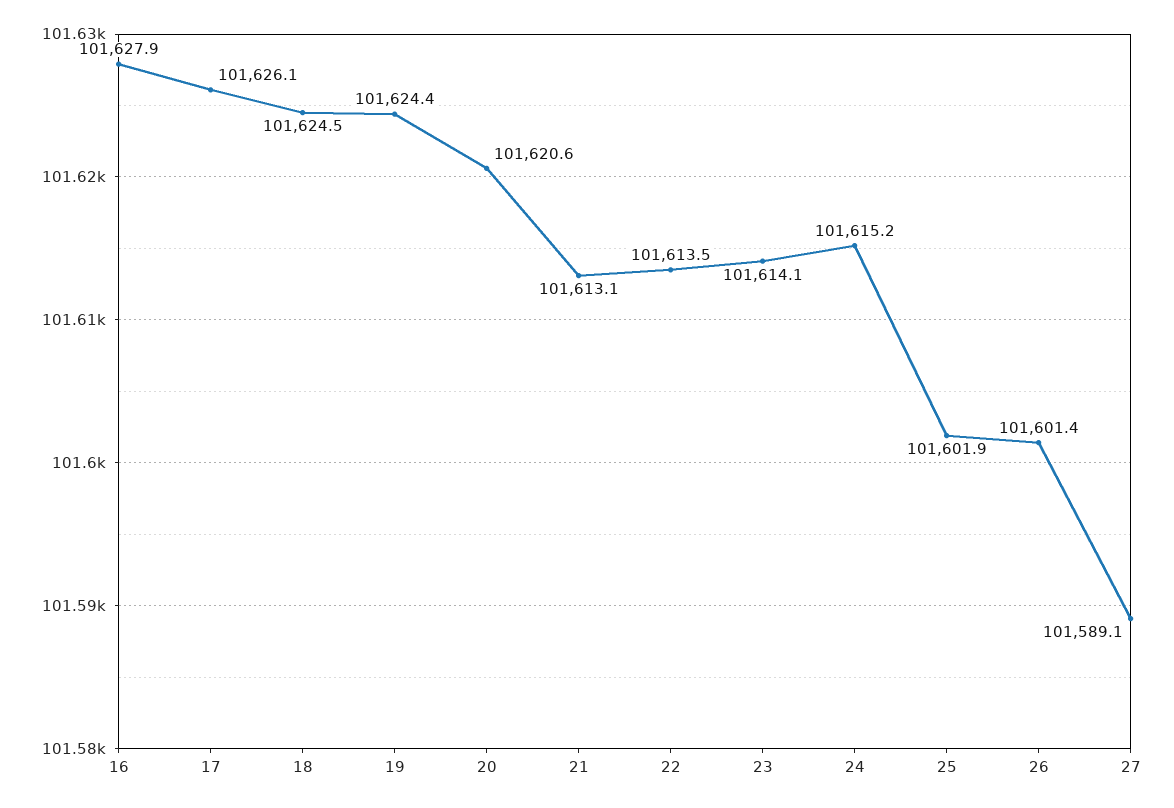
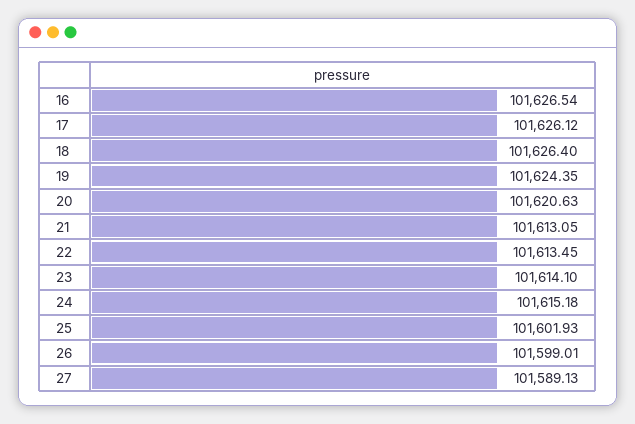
16: 101627.9 -> 101626.54
18: 101624.5 -> 101626.4
26: 101601.4 -> 101599.01

